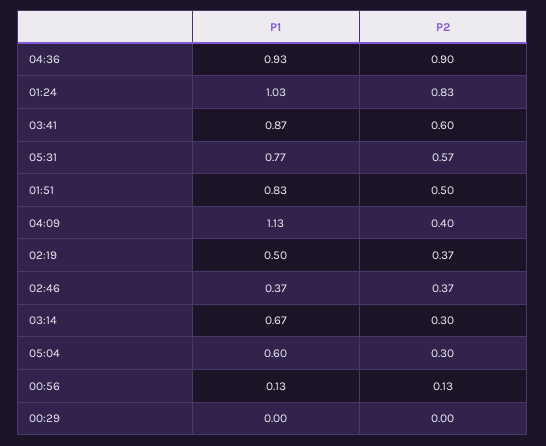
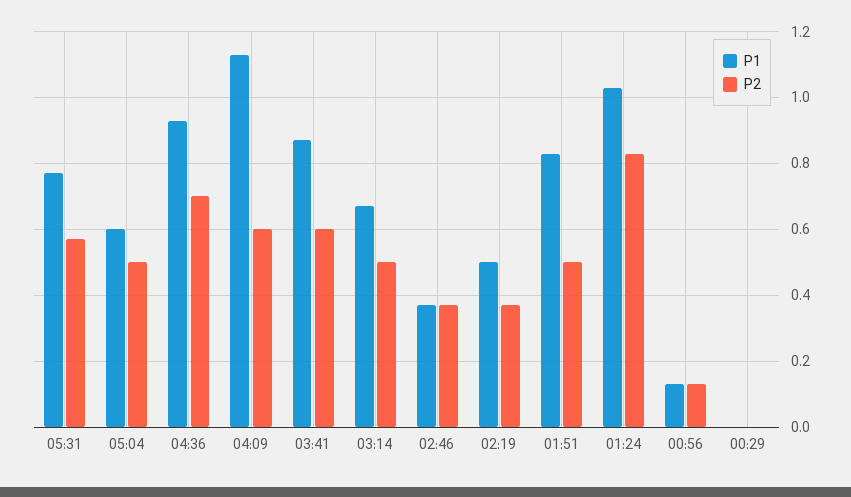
P2, 04:36: 0.9 -> 0.7
P2, 04:09: 0.4 -> 0.6
P2, 03:14: 0.3 -> 0.5
P2, 05:04: 0.3 -> 0.5

